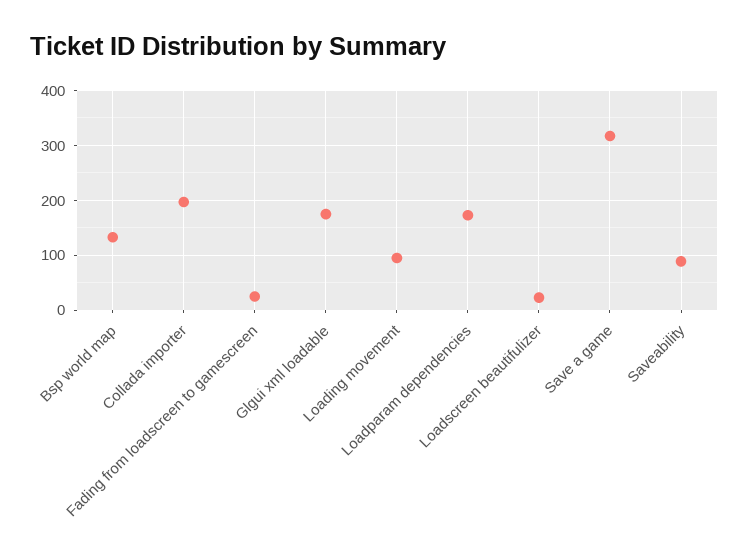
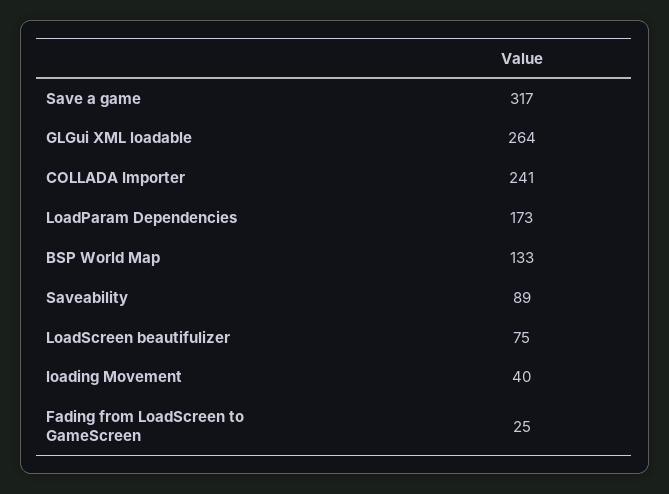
Collada importer: 200 -> 241
Glgui xml loadable: 180 -> 264
Loading movement: 100 -> 40
Loadscreen beautifulizer: 20 -> 75

